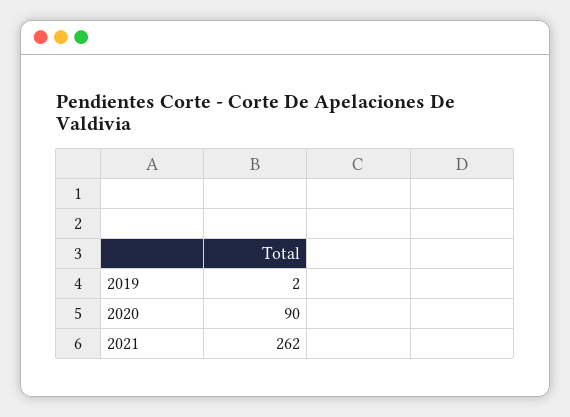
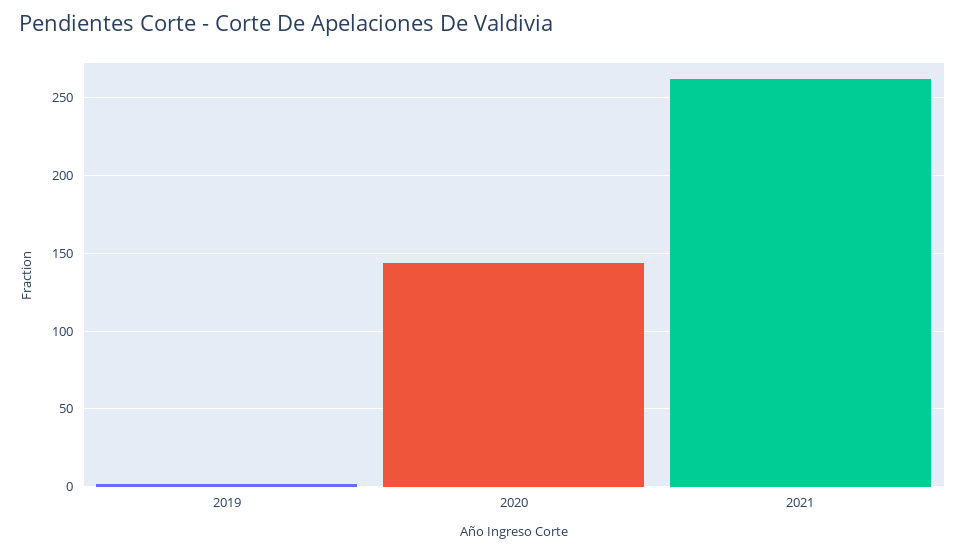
2020: 90 -> 145

